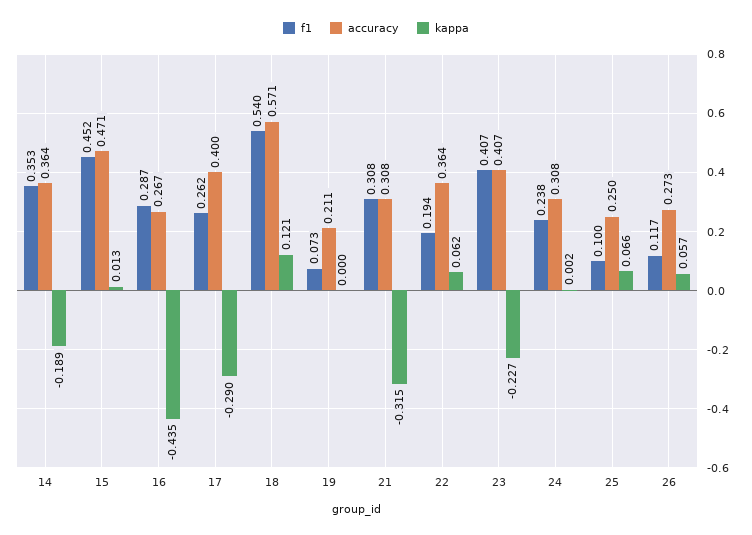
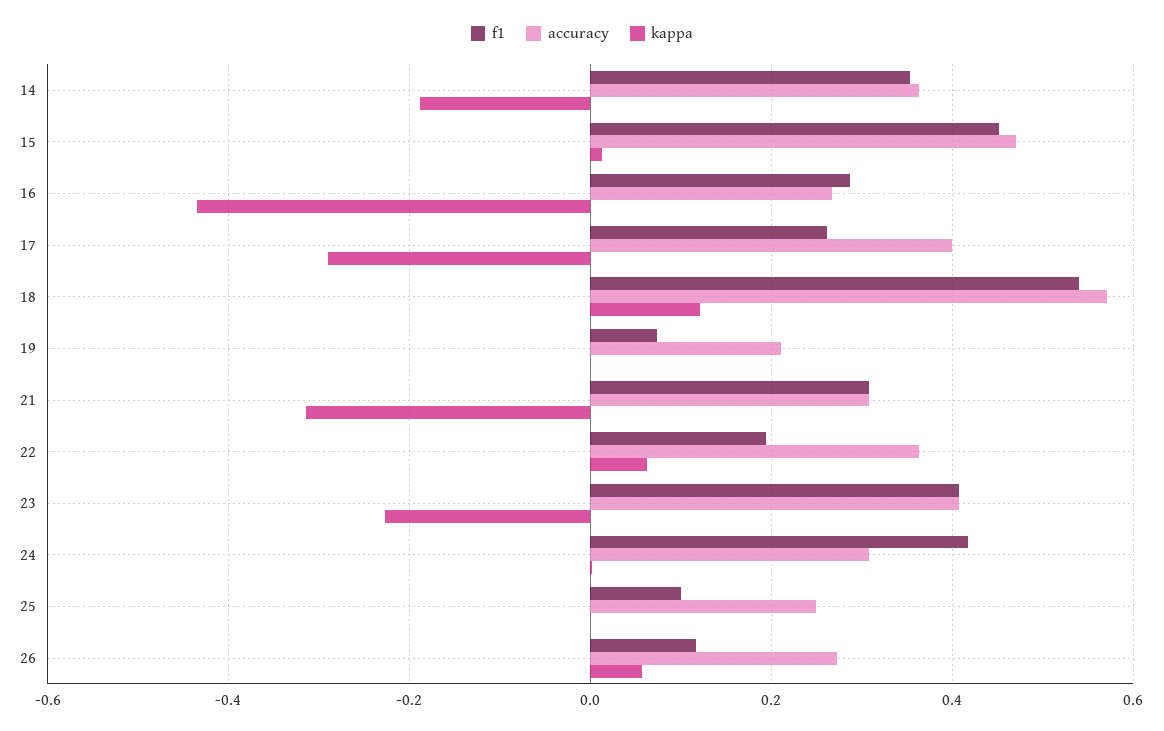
f1, 24: 0.238 -> 0.42
kappa, 25: 0.066 -> 0

